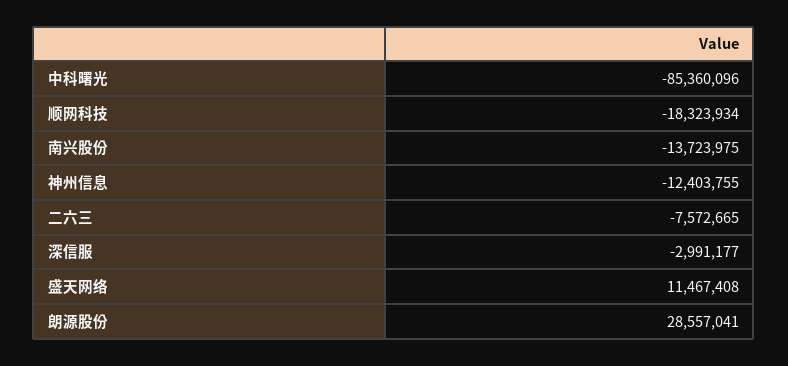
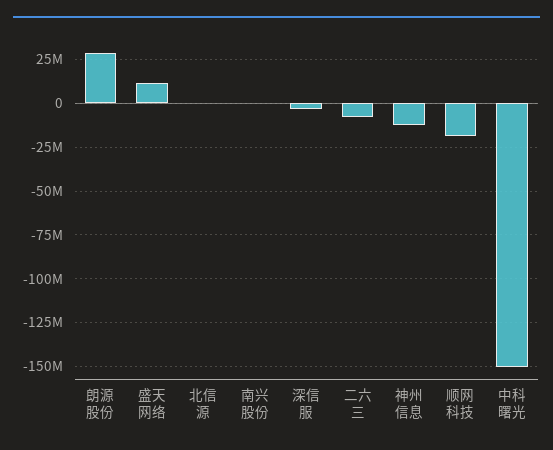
中科曙光: -85360096 -> -150000000
南兴股份: -13723975 -> 0
北信源: none -> 0

